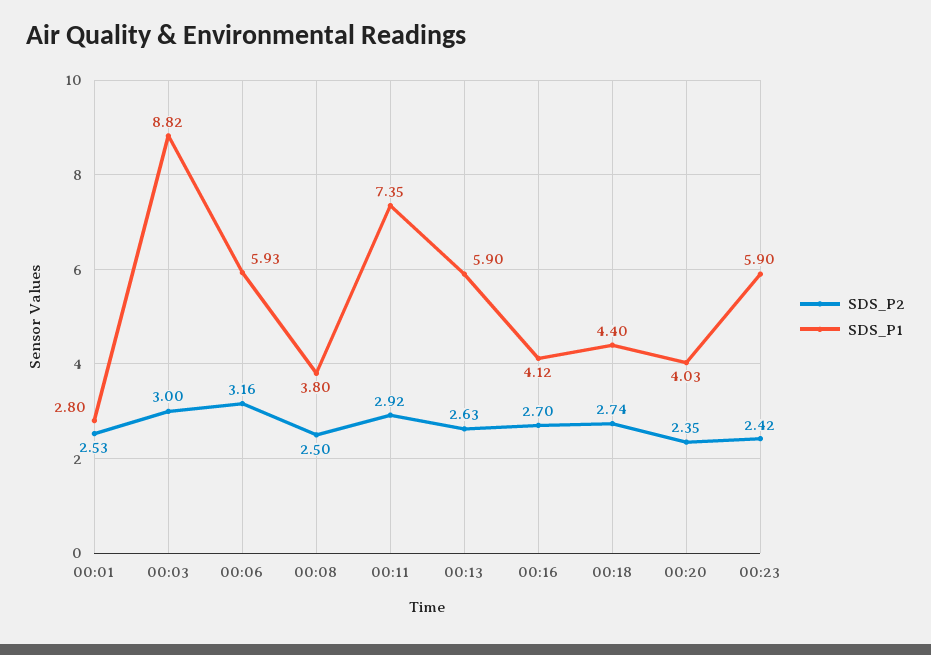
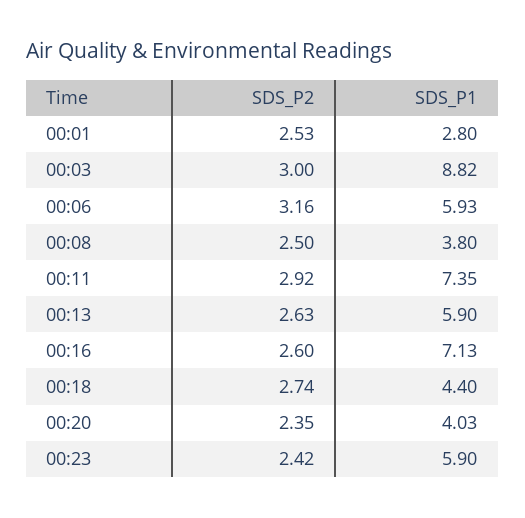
SDS_P2, 00:16: 2.7 -> 2.6
SDS_P1, 00:16: 4.12 -> 7.13

